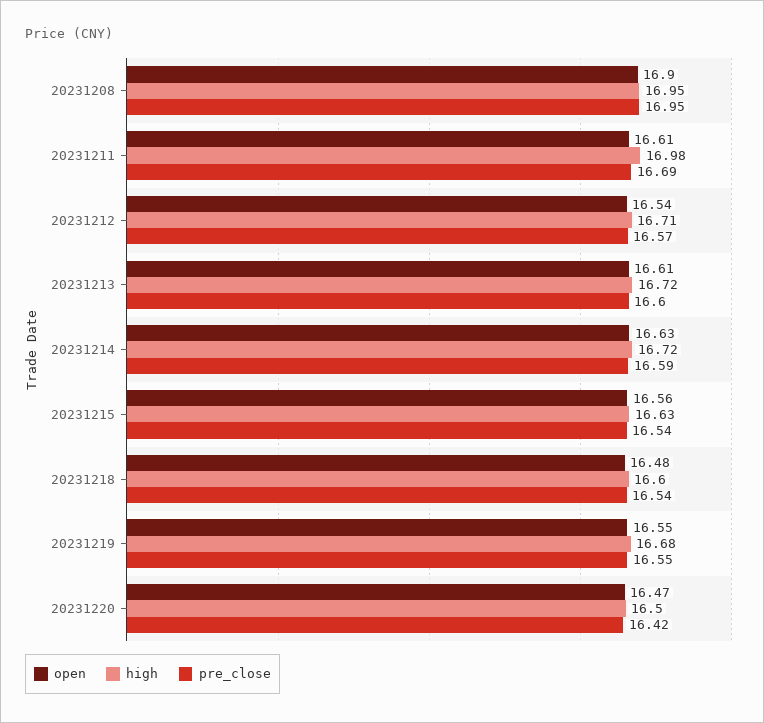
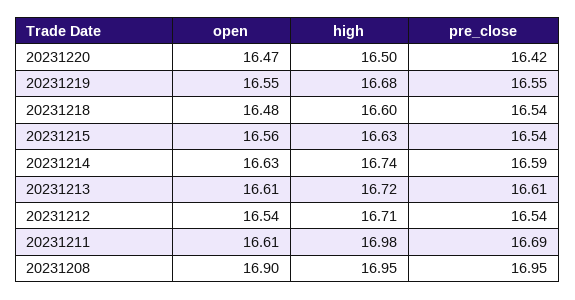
pre_close, 20231212: 16.57 -> 16.54
pre_close, 20231213: 16.6 -> 16.61
high, 20231214: 16.72 -> 16.74

